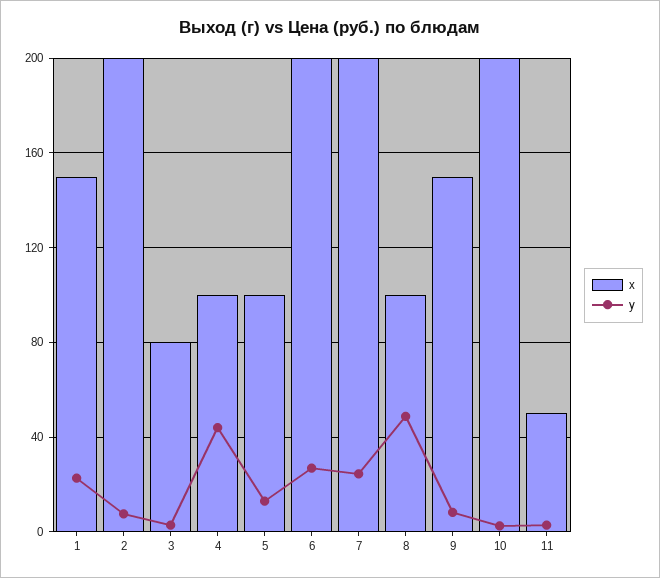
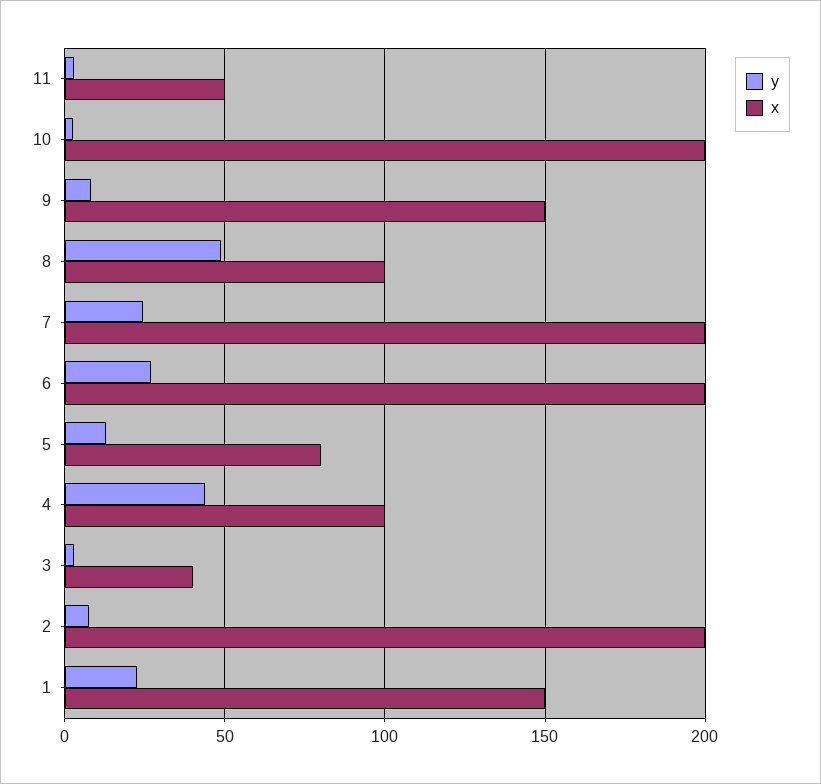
x, 3: 80 -> 40
x, 5: 100 -> 80

